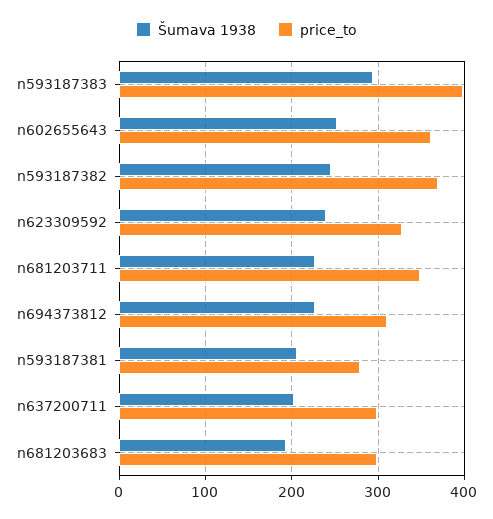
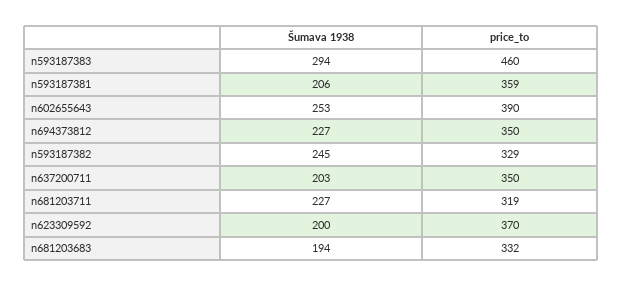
price_to, n593187383: 400 -> 460
price_to, n602655643: 360 -> 390
price_to, n593187382: 370 -> 329
Šumava 1938, n623309592: 240 -> 200
price_to, n623309592: 330 -> 370
price_to, n681203711: 350 -> 319
price_to, n694373812: 310 -> 350
price_to, n593187381: 280 -> 359
price_to, n637200711: 300 -> 350
price_to, n681203683: 300 -> 332

